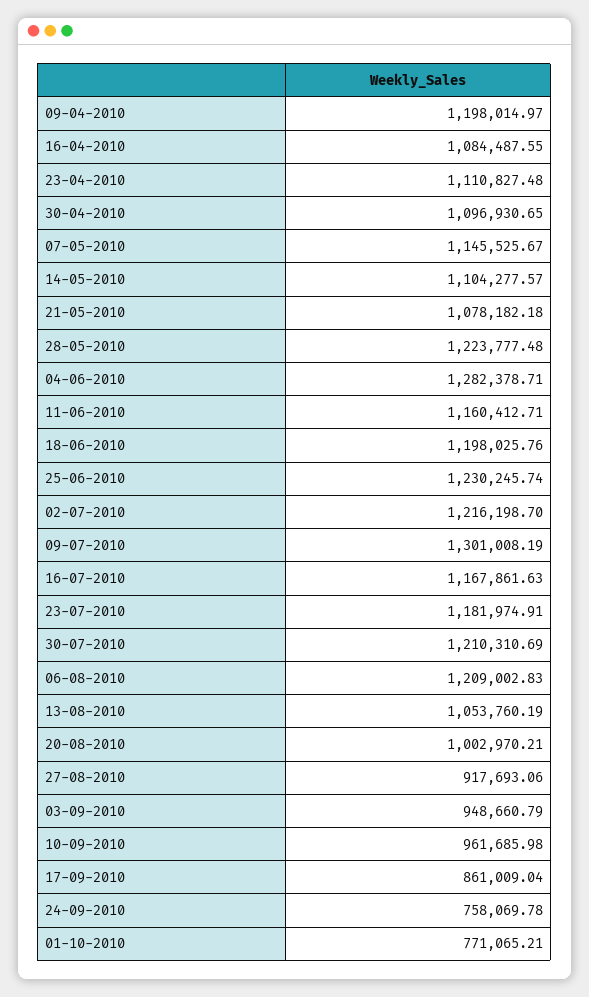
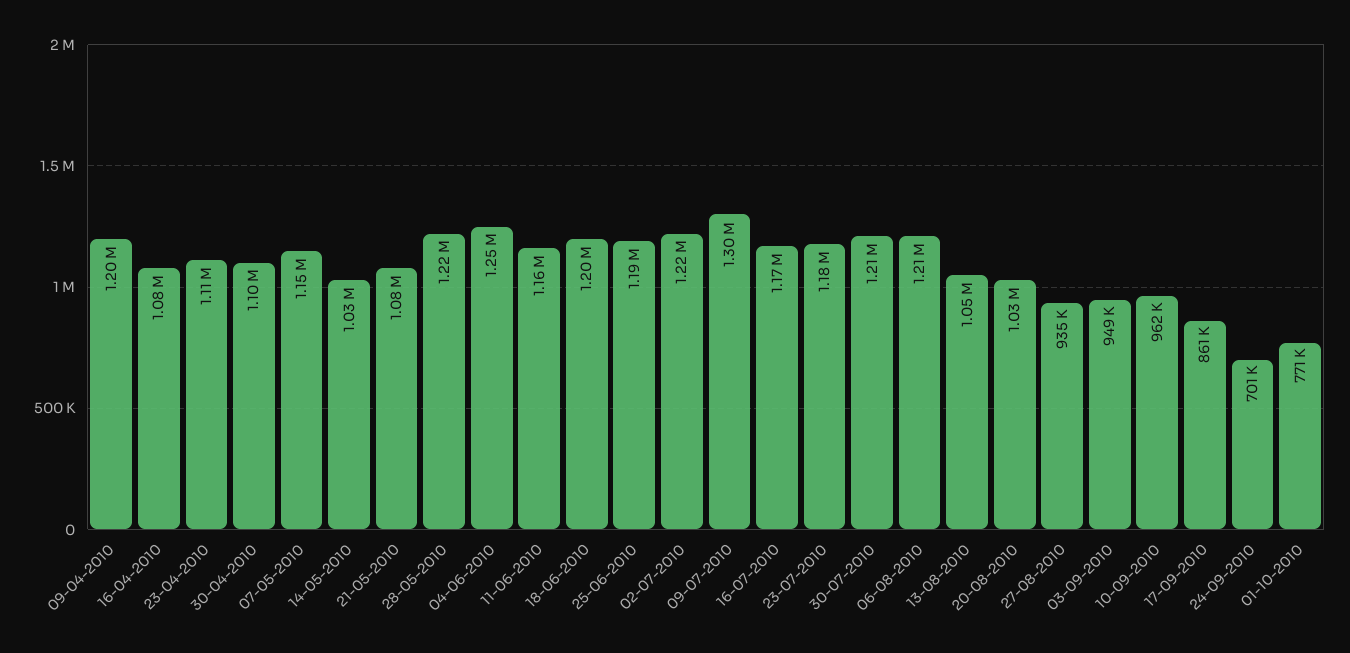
14-05-2010: 1104277.57 -> 1030000
04-06-2010: 1282378.71 -> 1250000
25-06-2010: 1230245.74 -> 1190000
20-08-2010: 1002970.21 -> 1030000
27-08-2010: 917693.06 -> 935000
24-09-2010: 758069.78 -> 701000

